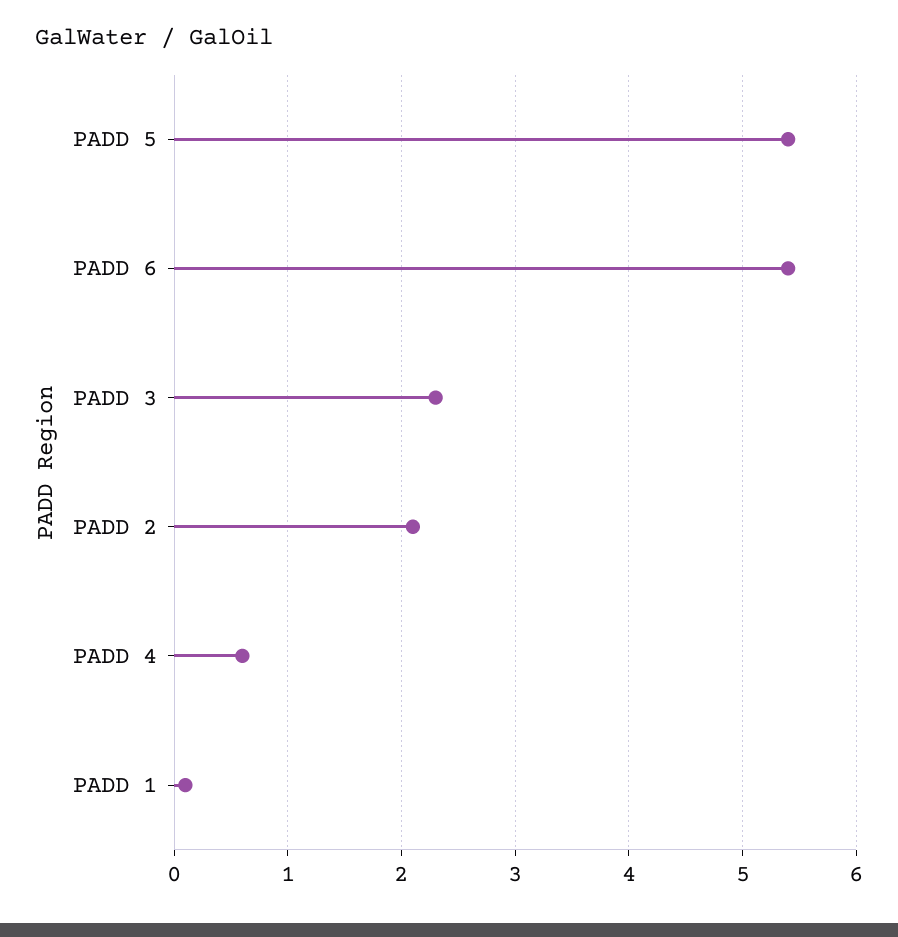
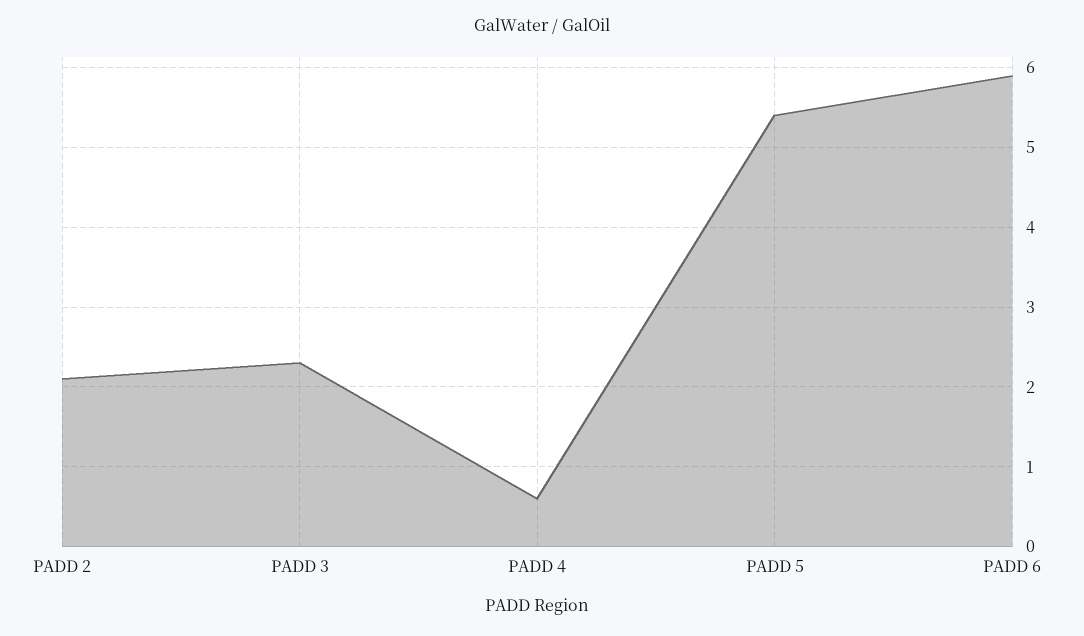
PADD 6: 5.4 -> 5.9
PADD 1: 0.1 -> none

